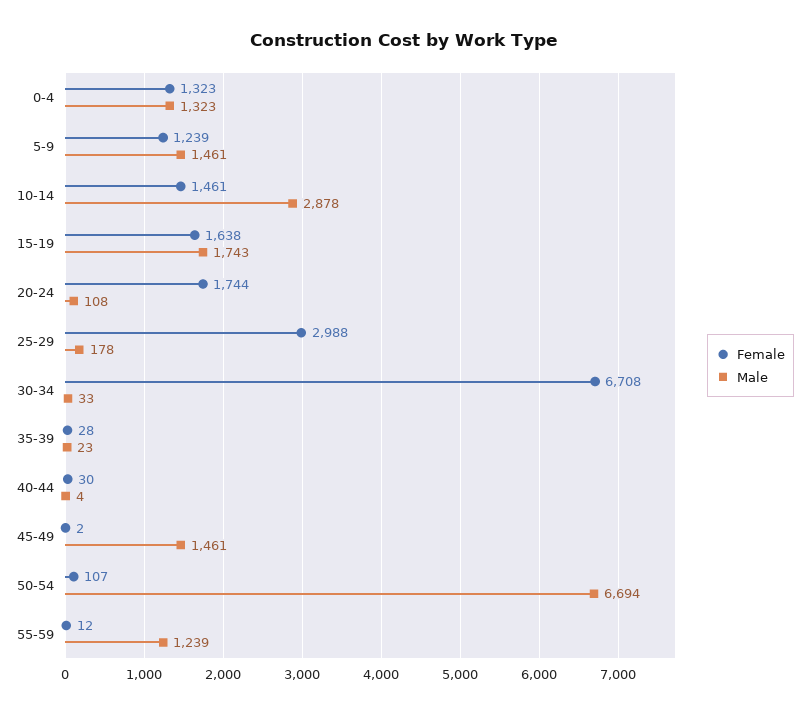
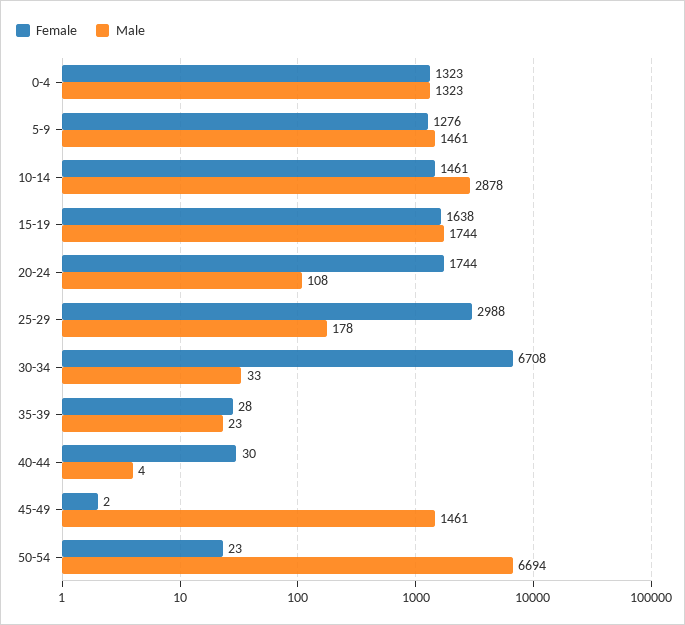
Female, 5-9: 1239 -> 1276
Male, 15-19: 1743 -> 1744
Female, 50-54: 107 -> 23
Female, 55-59: 12 -> none
Male, 55-59: 1239 -> none

